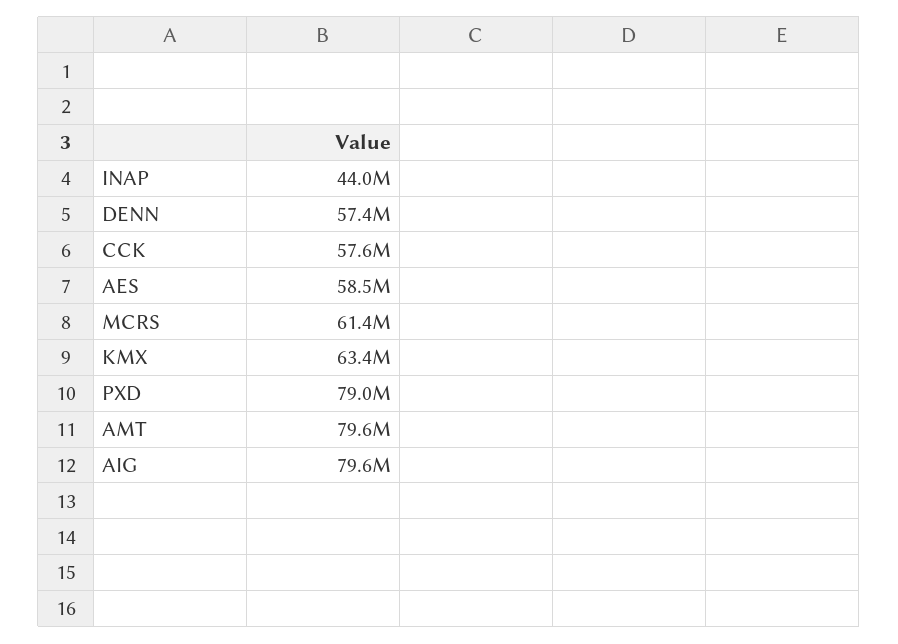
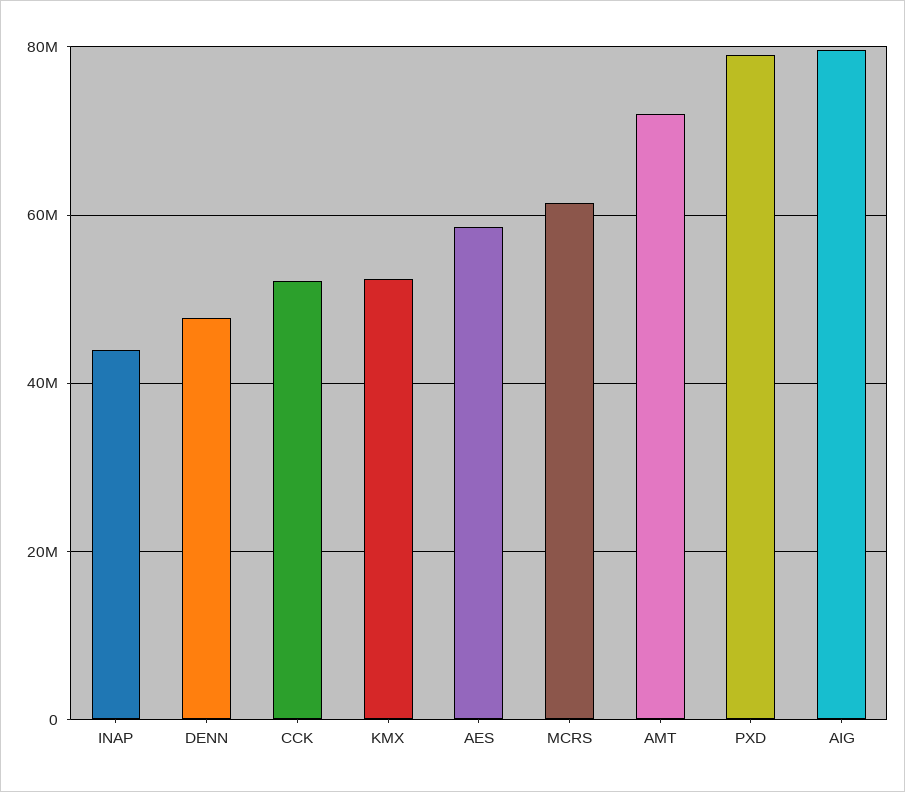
DENN: 57400000 -> 48000000
CCK: 57600000 -> 52000000
KMX: 63400000 -> 52000000
AMT: 79600000 -> 72000000

